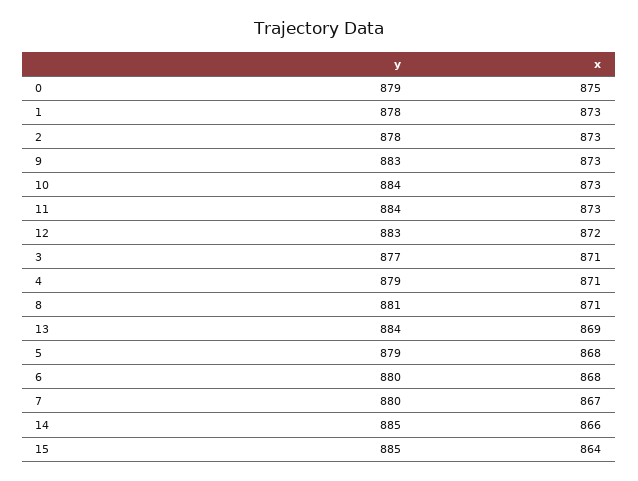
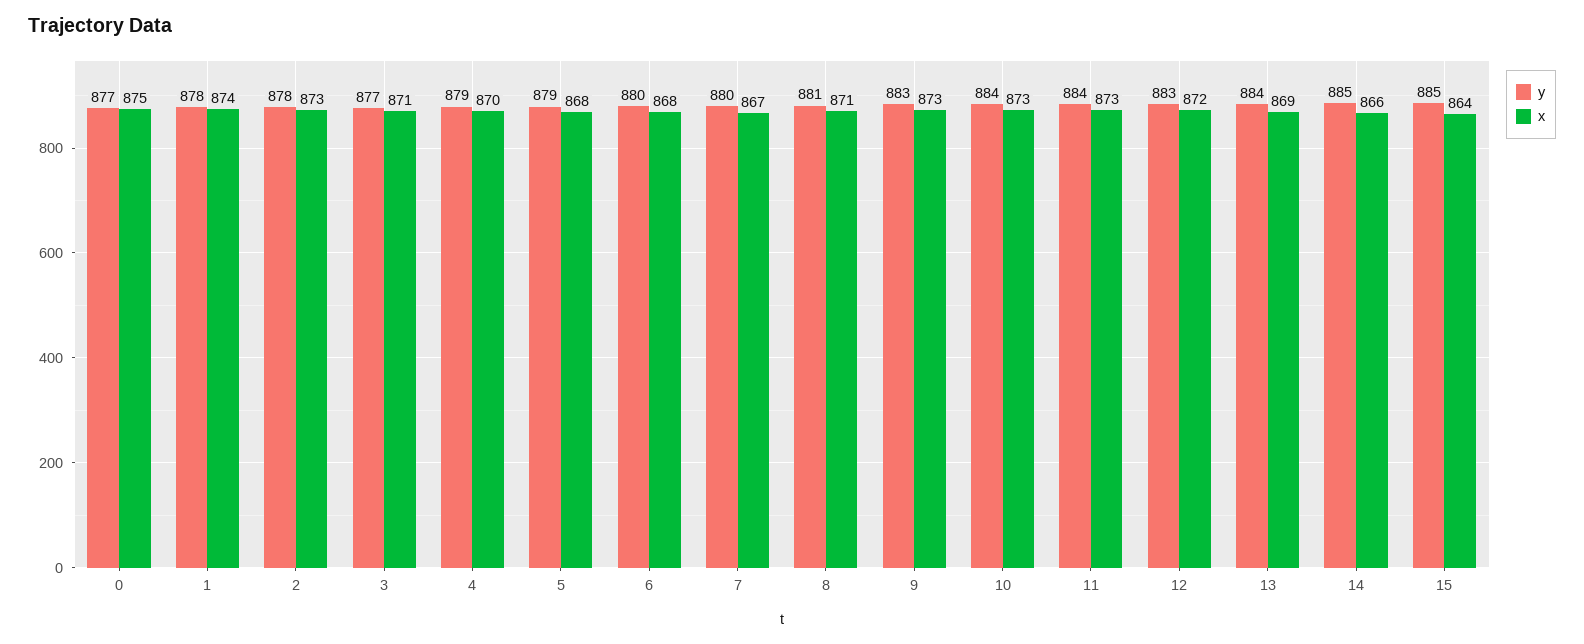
y, 0: 879 -> 877
x, 1: 873 -> 874
x, 4: 871 -> 870

